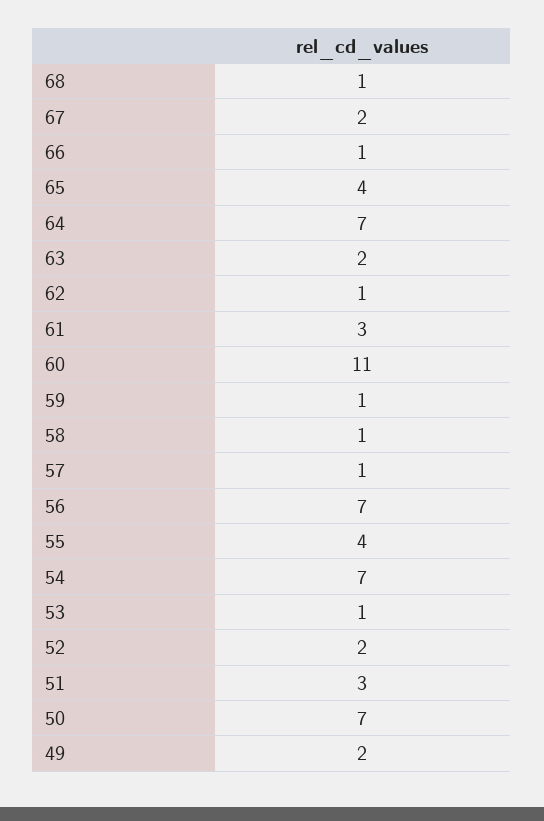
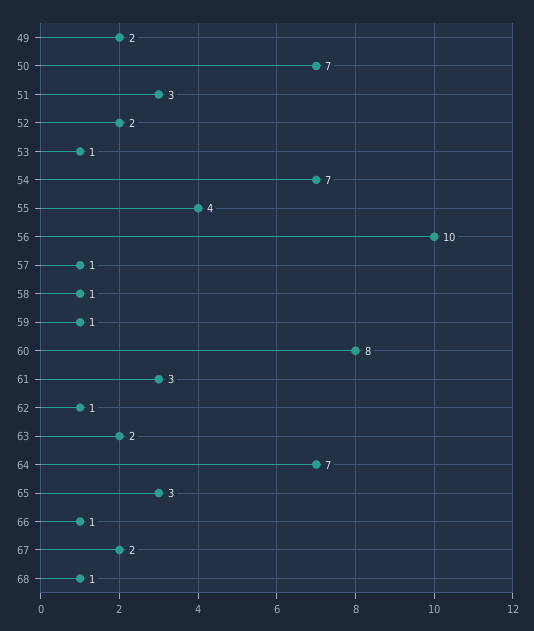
65: 4 -> 3
60: 11 -> 8
56: 7 -> 10

